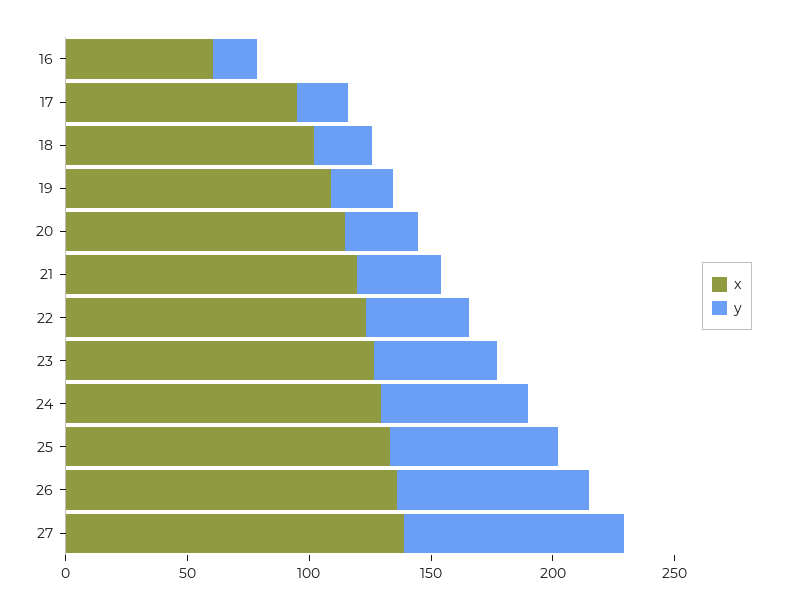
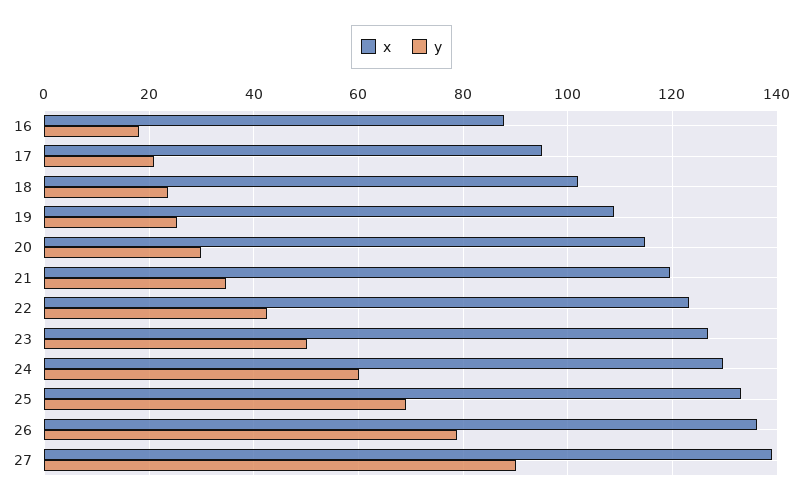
x, 16: 60 -> 88

